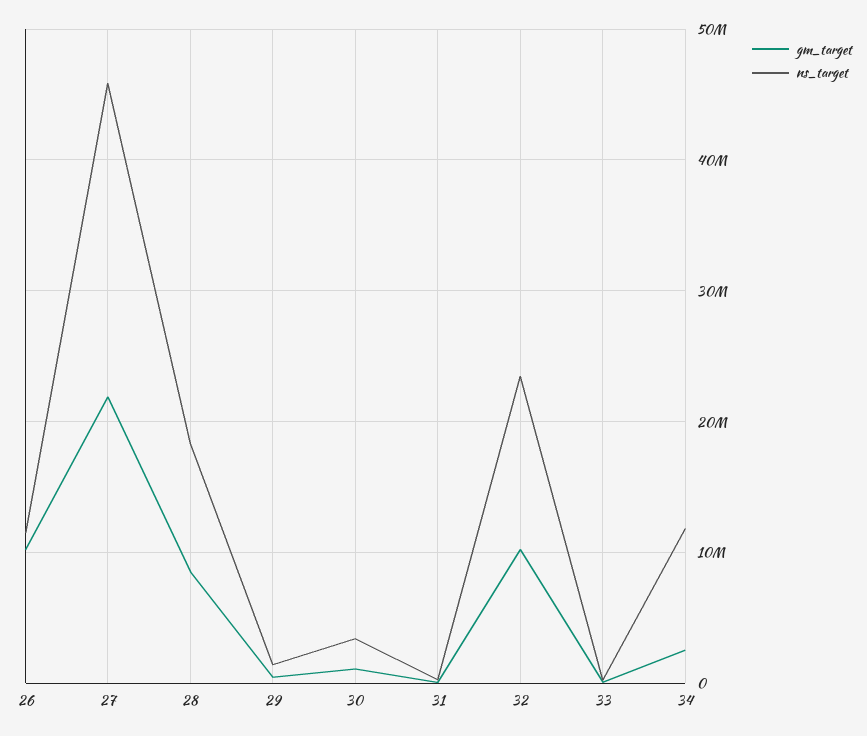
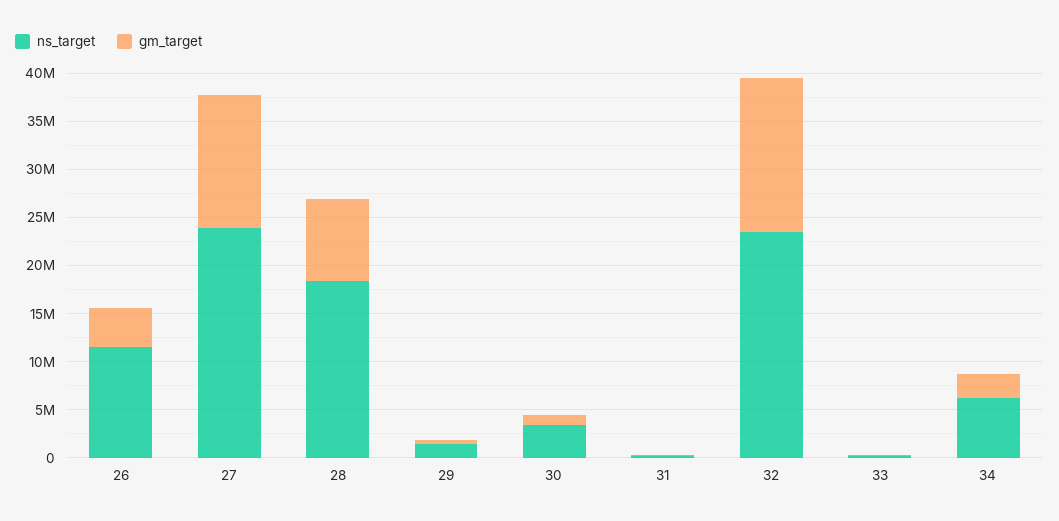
gm_target, 26: 10000000 -> 4000000
gm_target, 27: 22000000 -> 14000000
ns_target, 27: 46000000 -> 24000000
gm_target, 32: 10000000 -> 16000000
ns_target, 34: 12000000 -> 6000000

